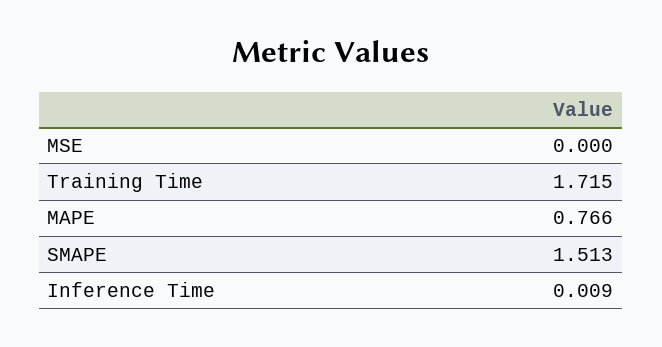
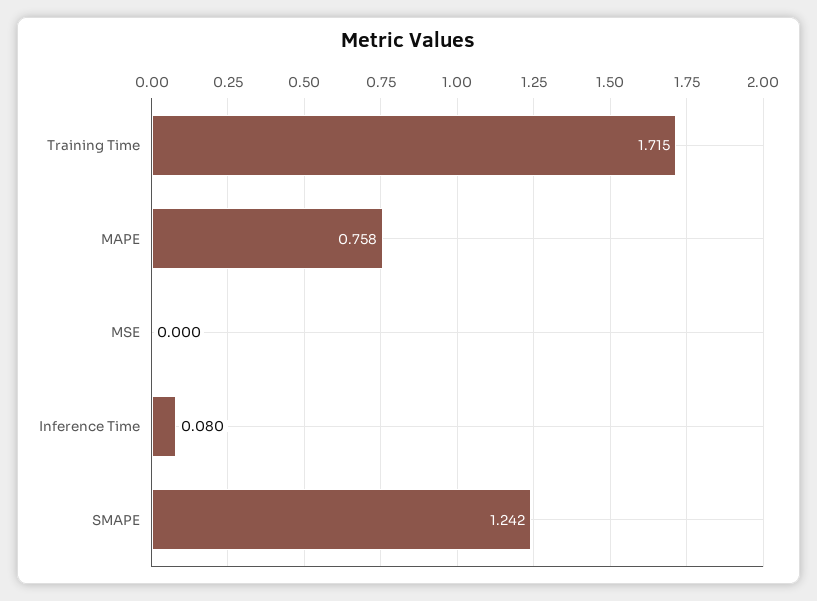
MAPE: 0.766 -> 0.758
SMAPE: 1.513 -> 1.242
Inference Time: 0.009 -> 0.08

